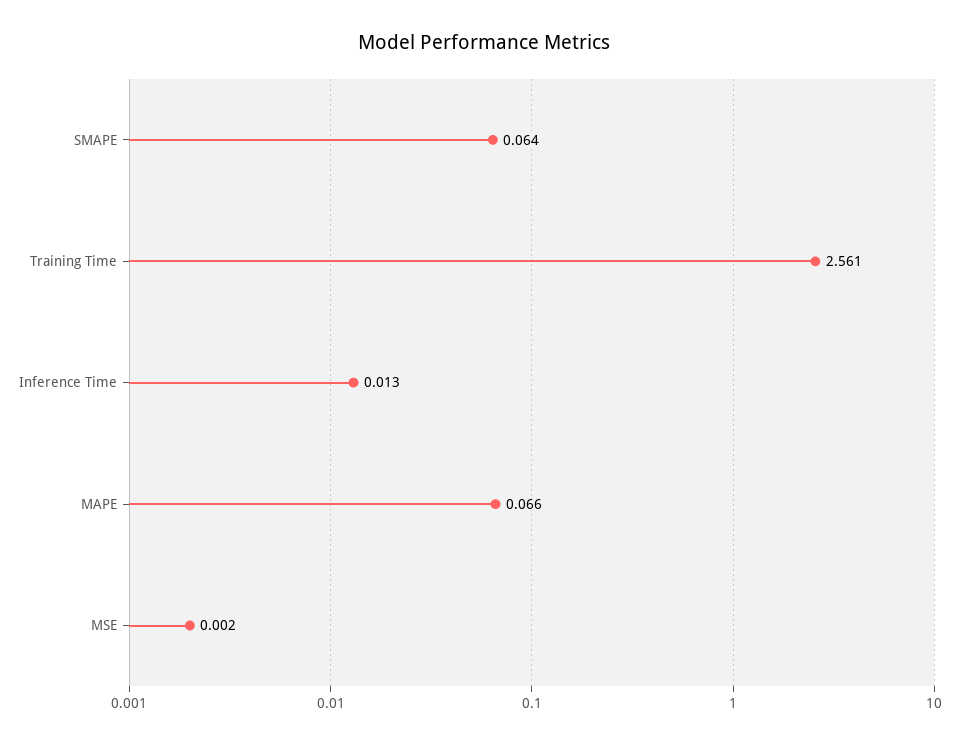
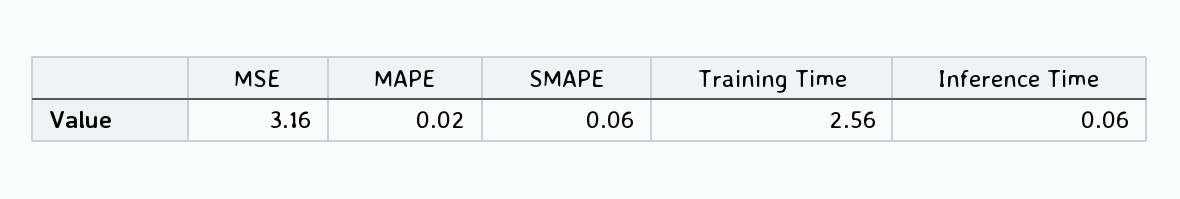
Inference Time: 0.013 -> 0.06
MAPE: 0.066 -> 0.02
MSE: 0.002 -> 3.16

